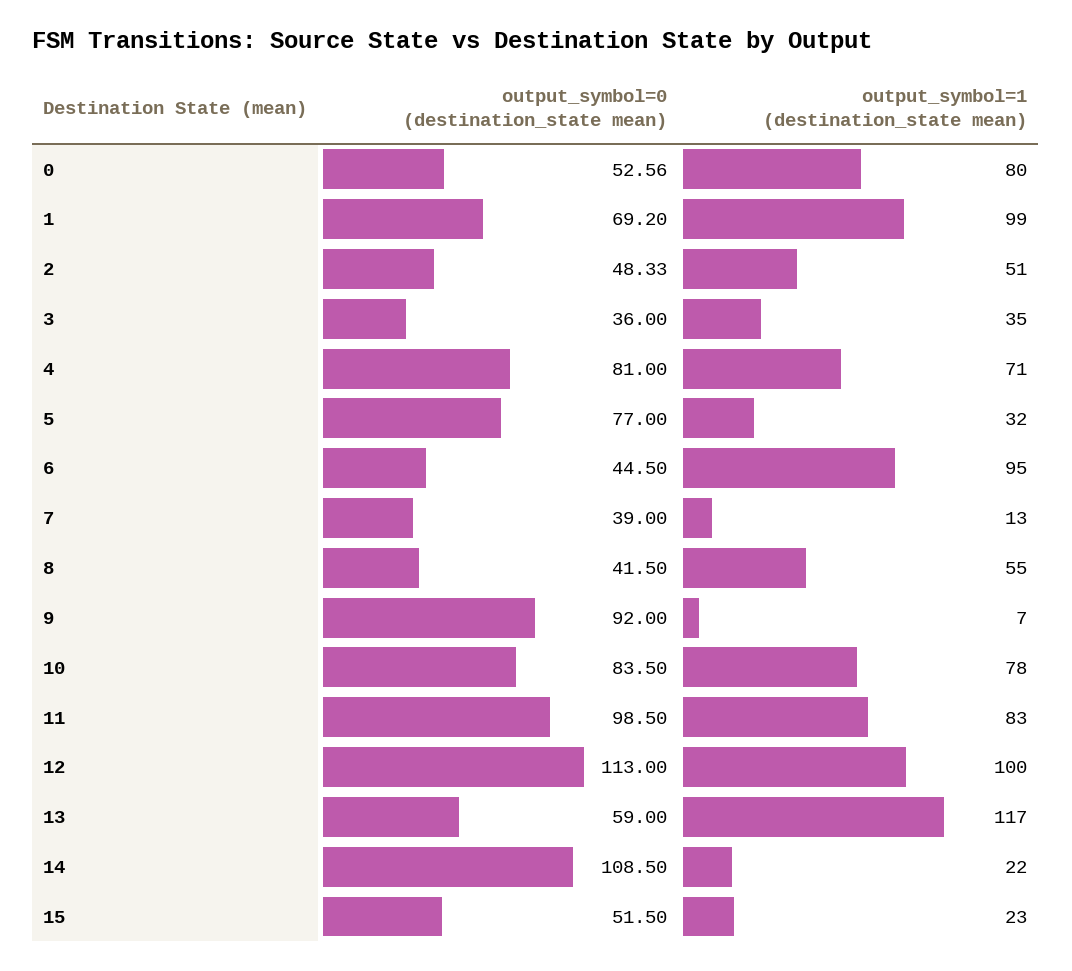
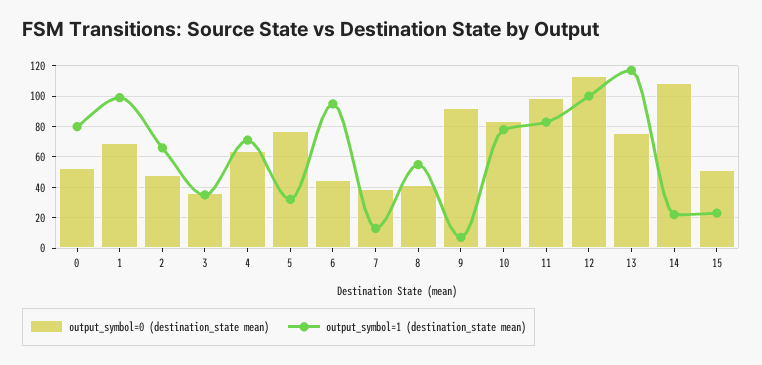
output_symbol=1 (destination_state mean), 2: 51 -> 65
output_symbol=0 (destination_state mean), 4: 81 -> 65
output_symbol=0 (destination_state mean), 13: 59 -> 75

